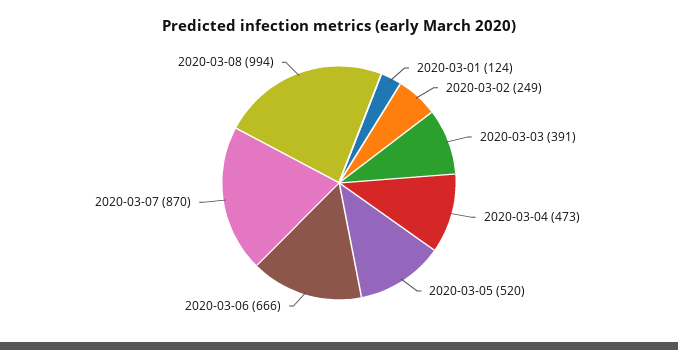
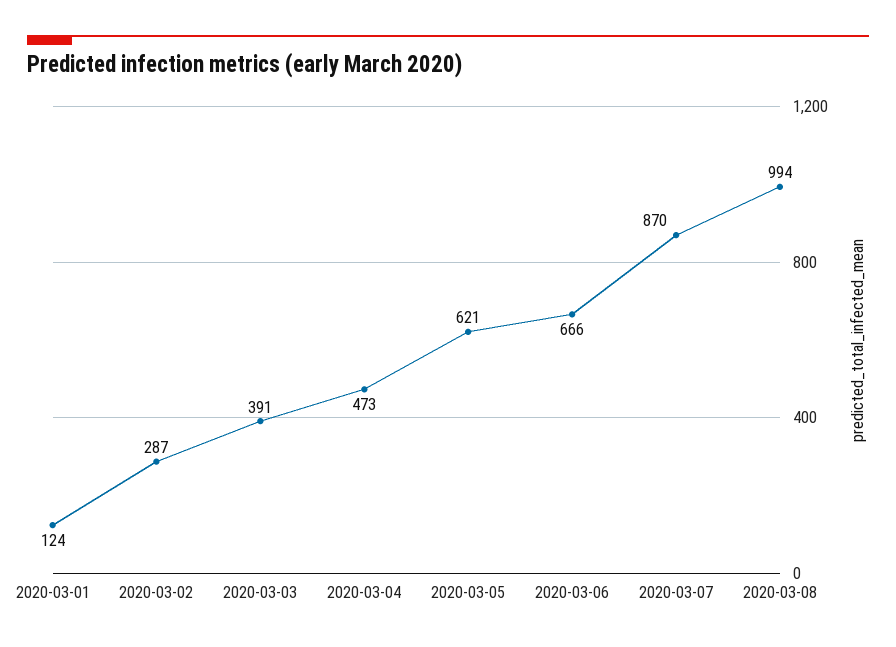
2020-03-02: 249 -> 287
2020-03-05: 520 -> 621

